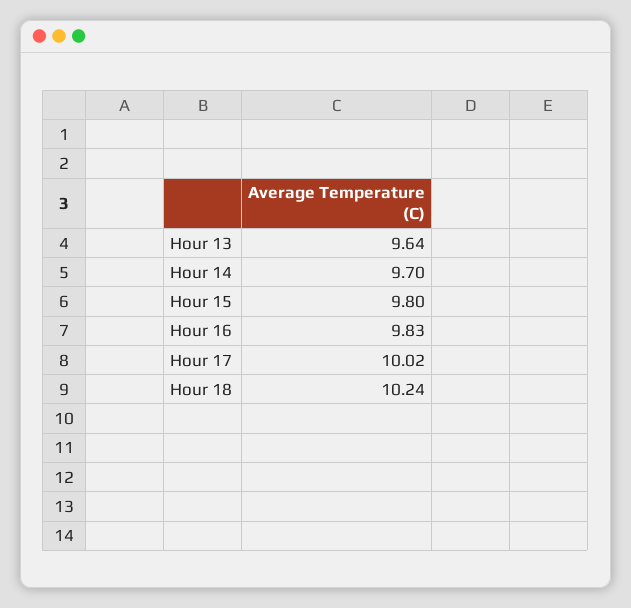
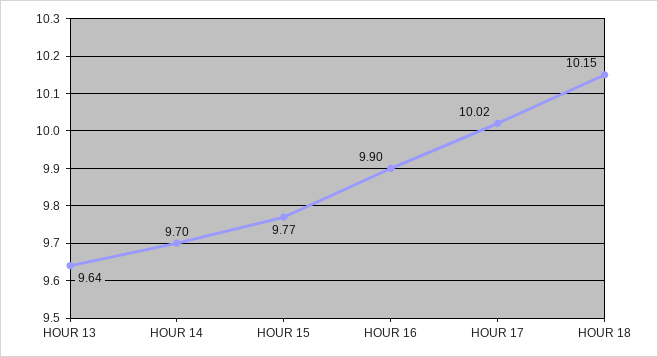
Hour 15: 9.8 -> 9.77
Hour 16: 9.83 -> 9.9
Hour 18: 10.24 -> 10.15

